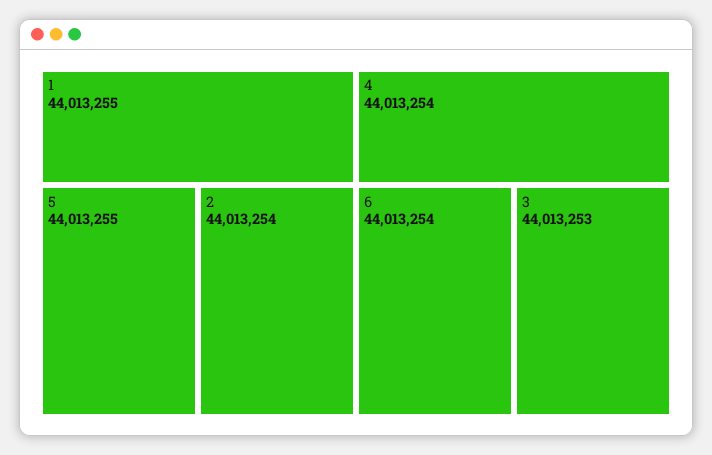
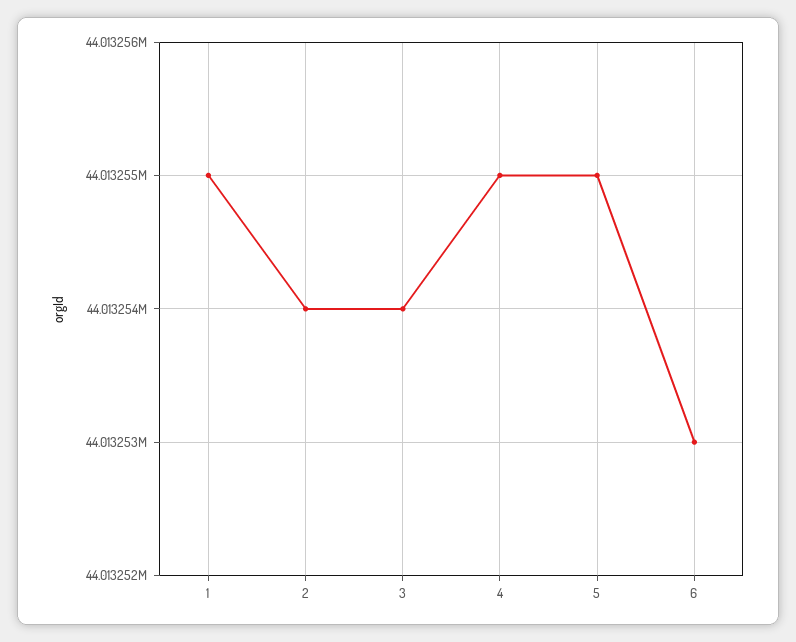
4: 44013254 -> 44013255
6: 44013254 -> 44013253
3: 44013253 -> 44013254

